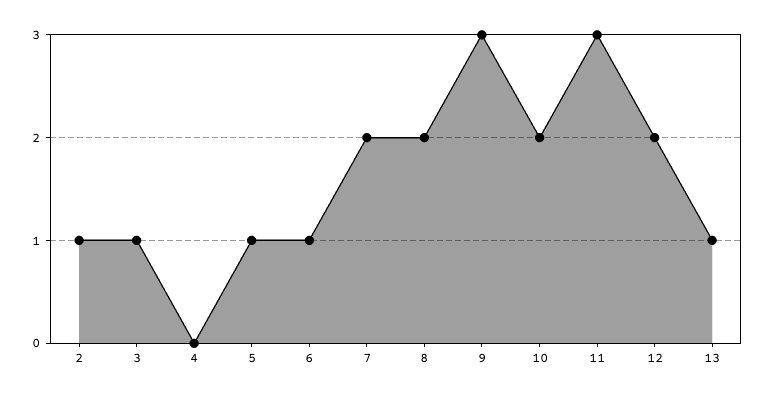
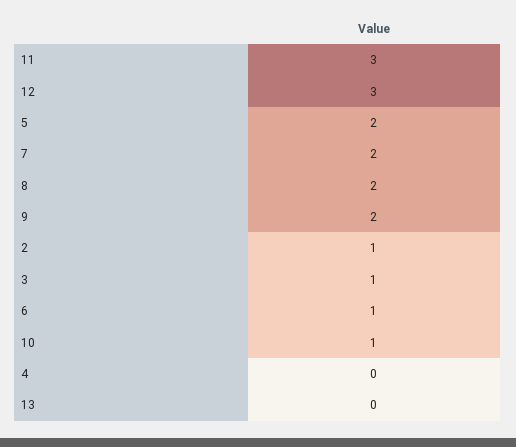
5: 1 -> 2
9: 3 -> 2
10: 2 -> 1
12: 2 -> 3
13: 1 -> 0

